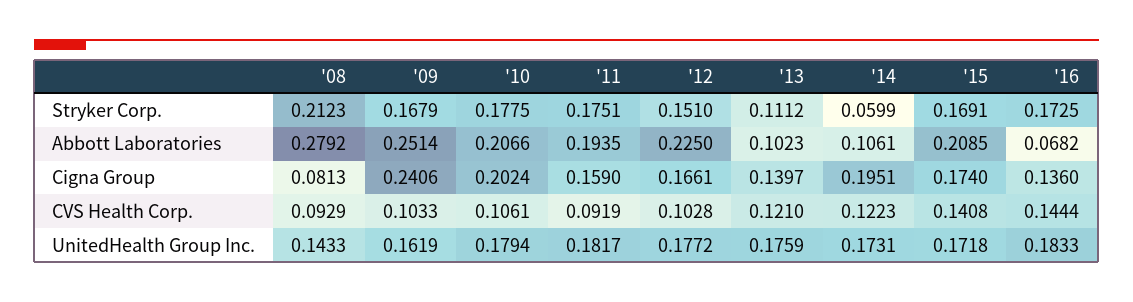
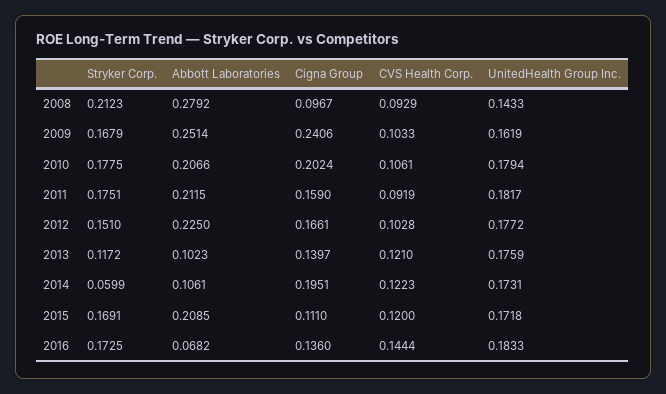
'13, Stryker Corp.: 0.1112 -> 0.1172
'11, Abbott Laboratories: 0.1935 -> 0.2115
'08, Cigna Group: 0.0813 -> 0.0967
'15, Cigna Group: 0.174 -> 0.111
'15, CVS Health Corp.: 0.1408 -> 0.12

